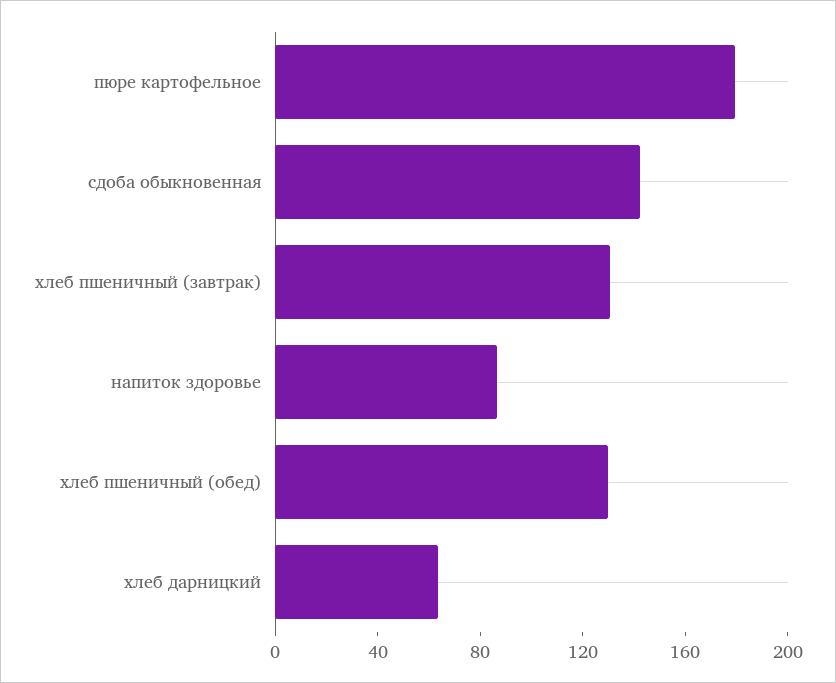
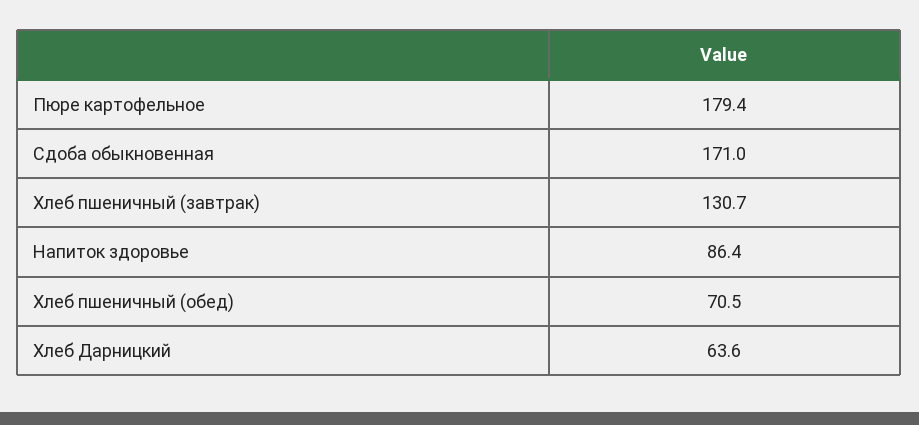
сдоба обыкновенная: 140 -> 171
хлеб пшеничный (обед): 130 -> 70.5

